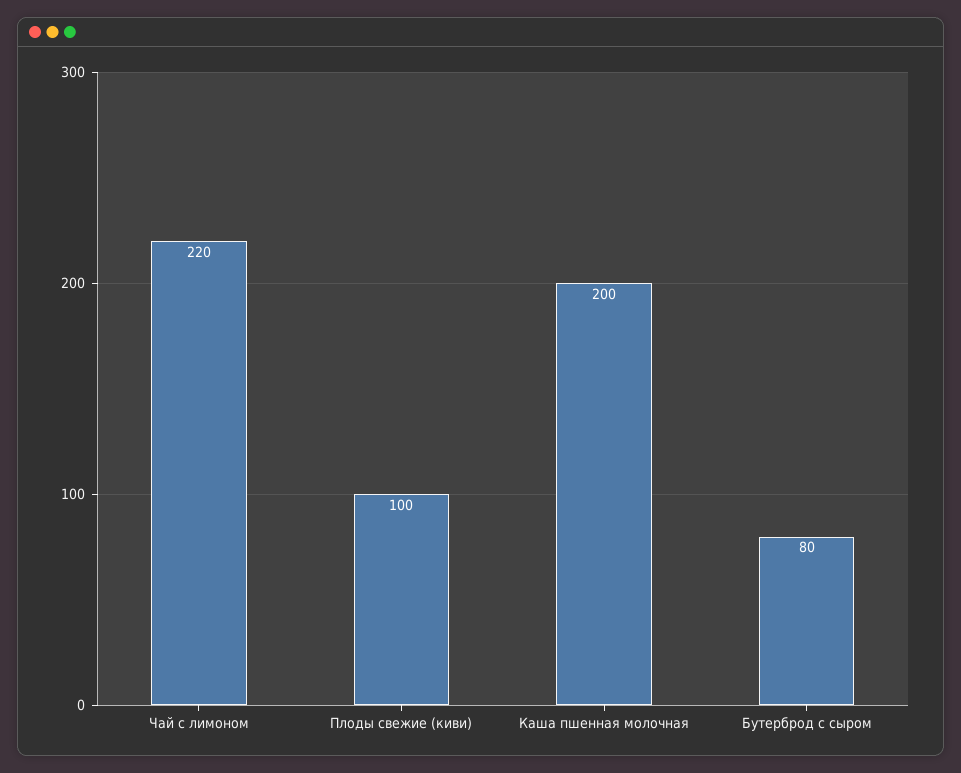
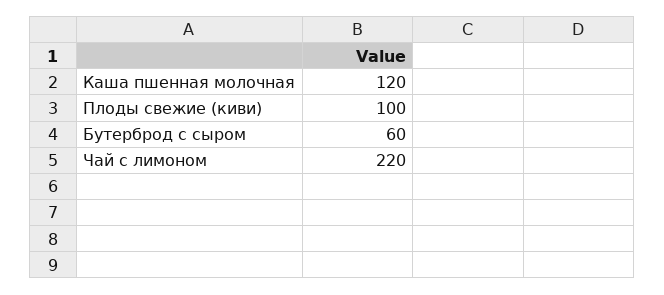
Каша пшенная молочная: 200 -> 120
Бутерброд с сыром: 80 -> 60

